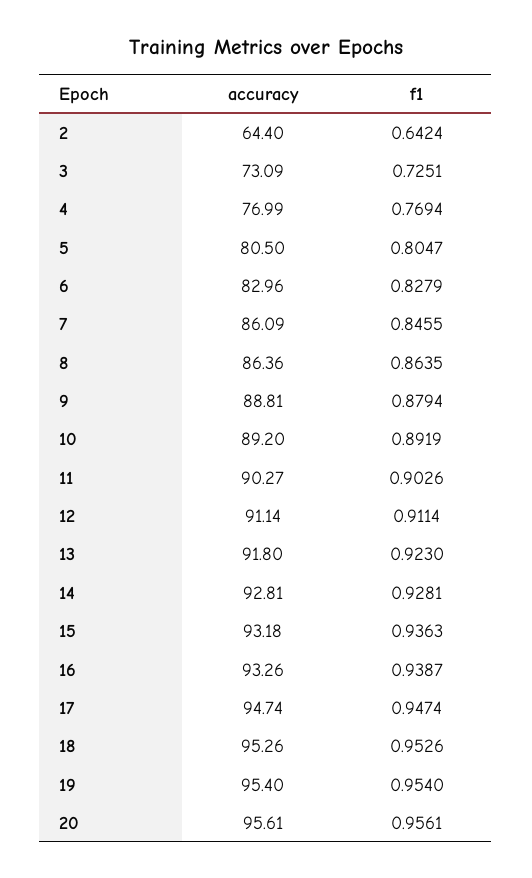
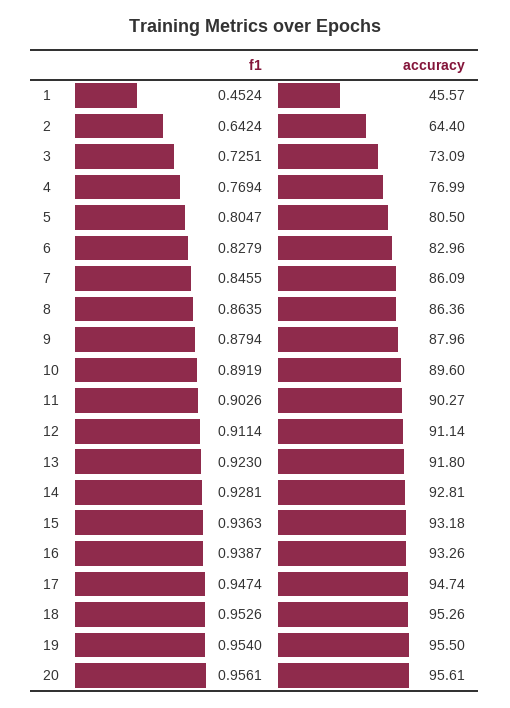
accuracy, 9: 88.81 -> 87.96
accuracy, 10: 89.2 -> 89.6
accuracy, 19: 95.4 -> 95.5
f1, 1: none -> 0.4524
accuracy, 1: none -> 45.57

